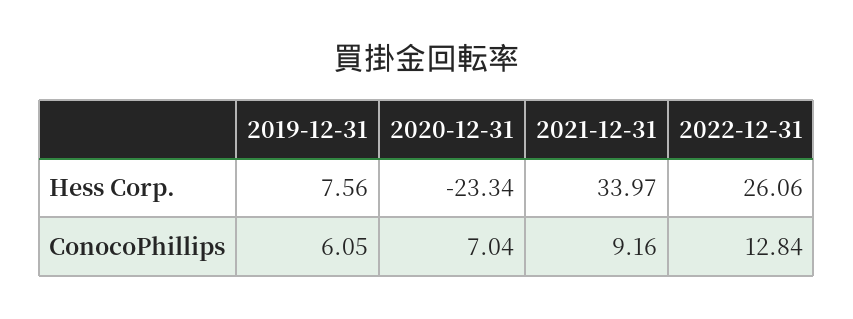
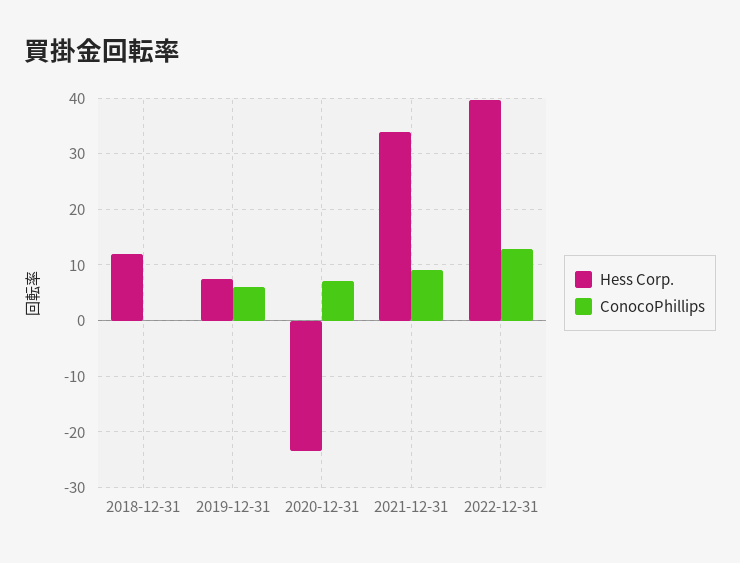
Hess Corp., 2022-12-31: 26.06 -> 40
Hess Corp., 2018-12-31: none -> 12
ConocoPhillips, 2018-12-31: none -> 0

